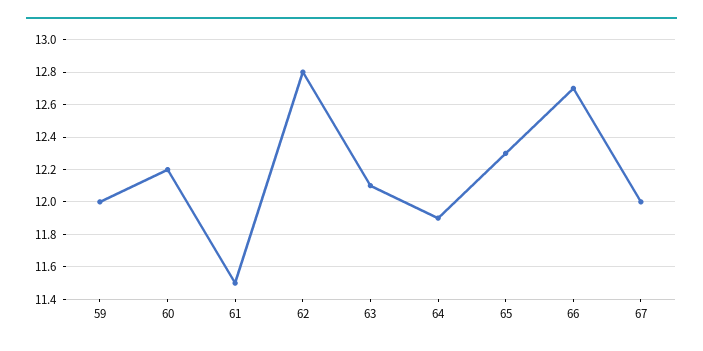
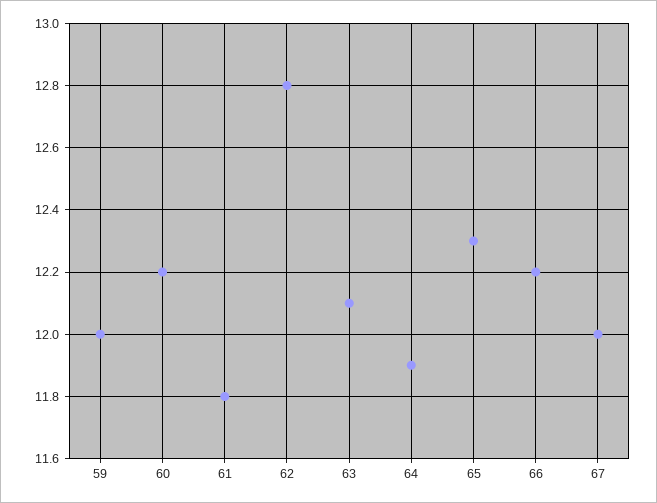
61: 11.5 -> 11.8
66: 12.7 -> 12.2

